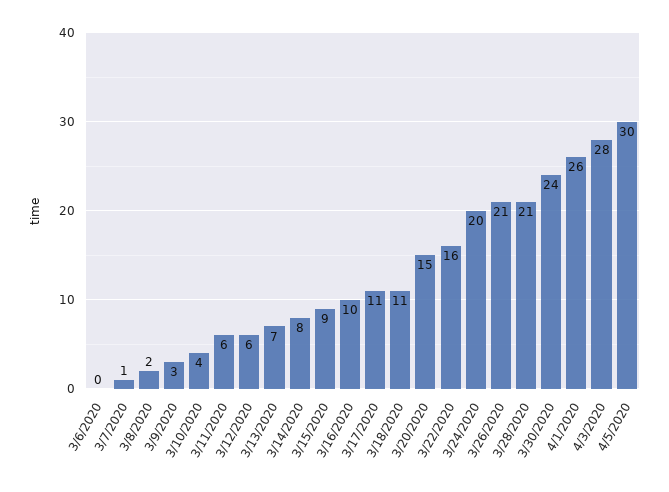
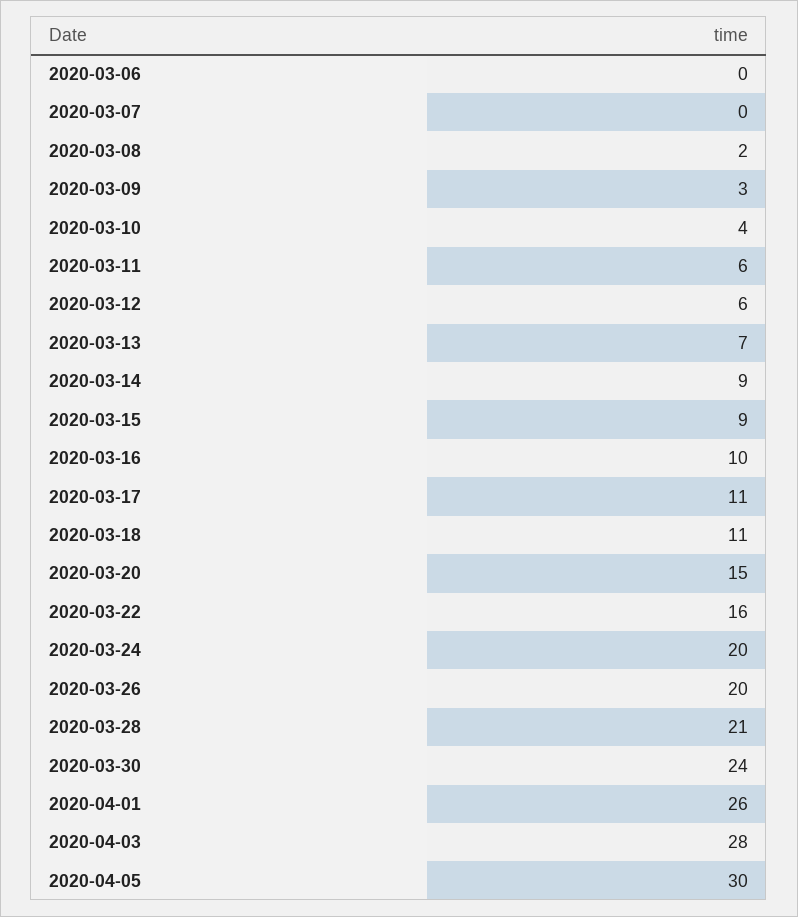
3/7/2020: 1 -> 0
3/14/2020: 8 -> 9
3/26/2020: 21 -> 20

